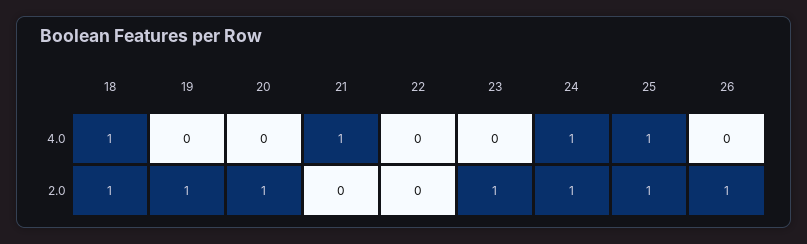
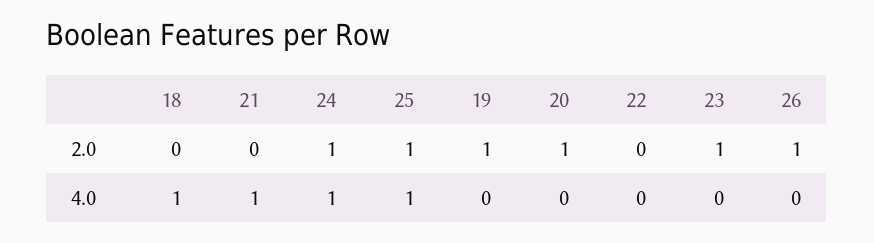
18, 2.0: 1 -> 0

